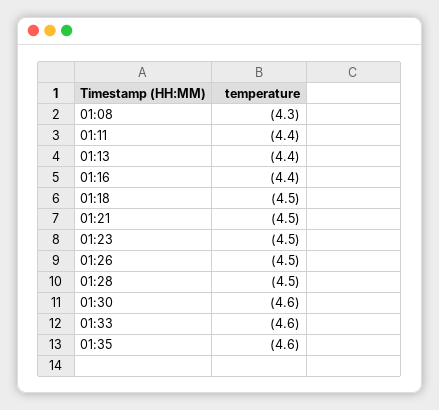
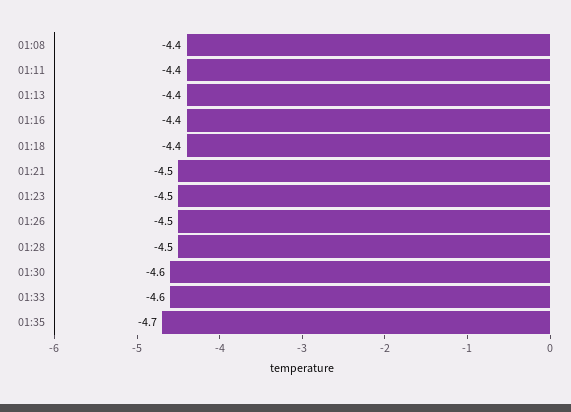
01:08: -4.3 -> -4.4
01:18: -4.5 -> -4.4
01:35: -4.6 -> -4.7

